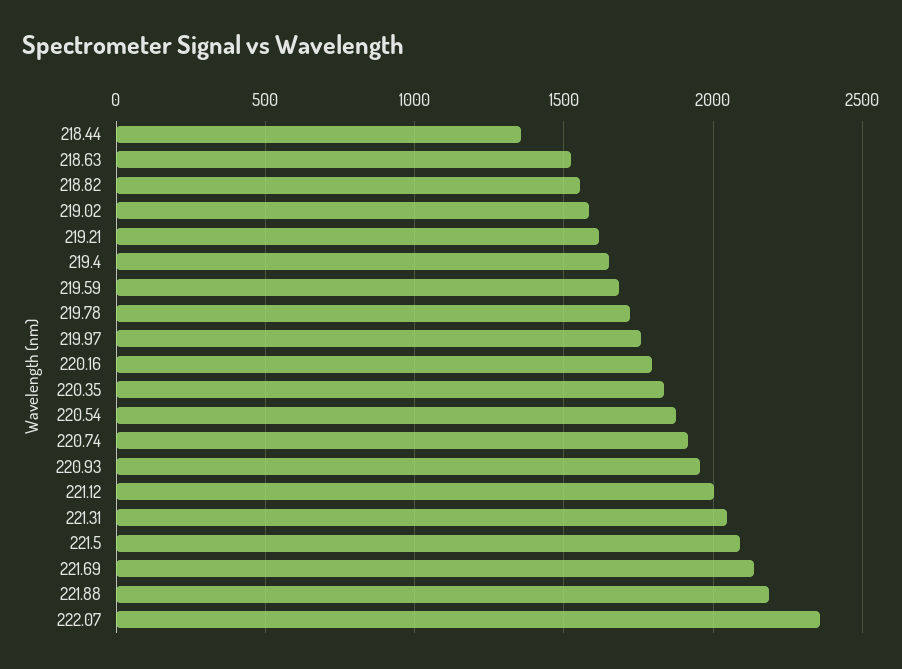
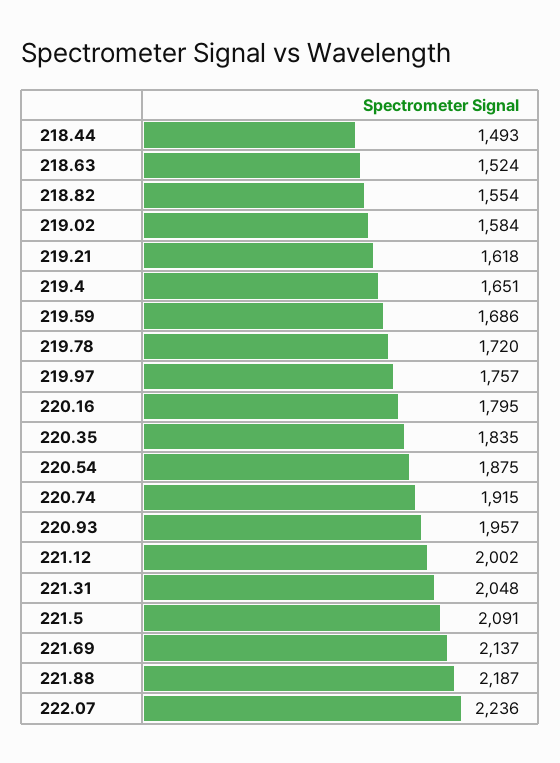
218.44: 1350 -> 1493
222.07: 2350 -> 2236

